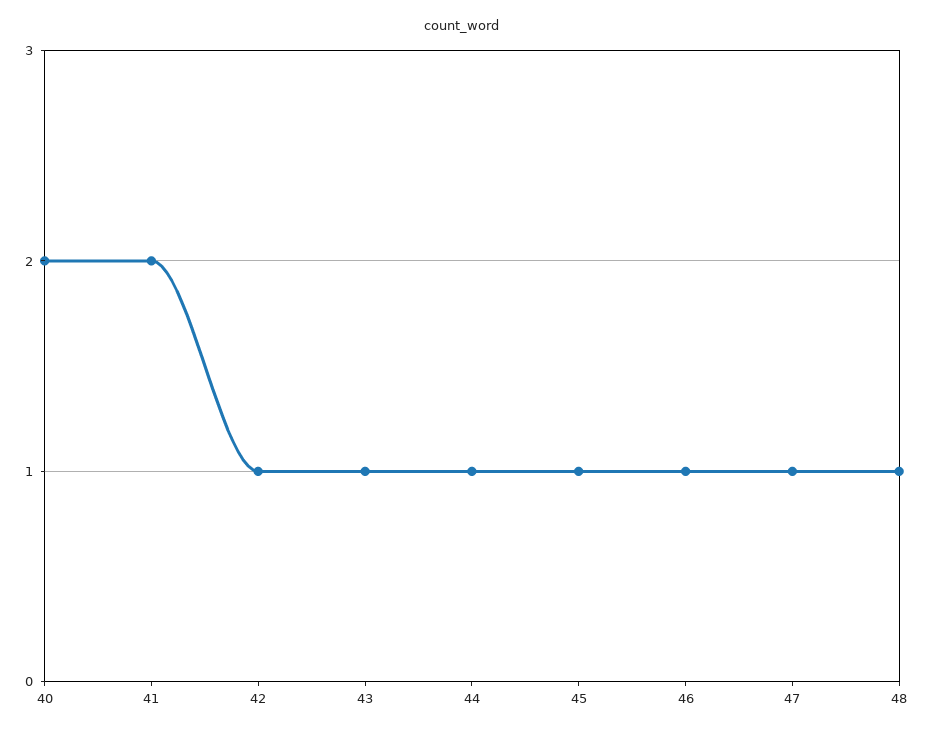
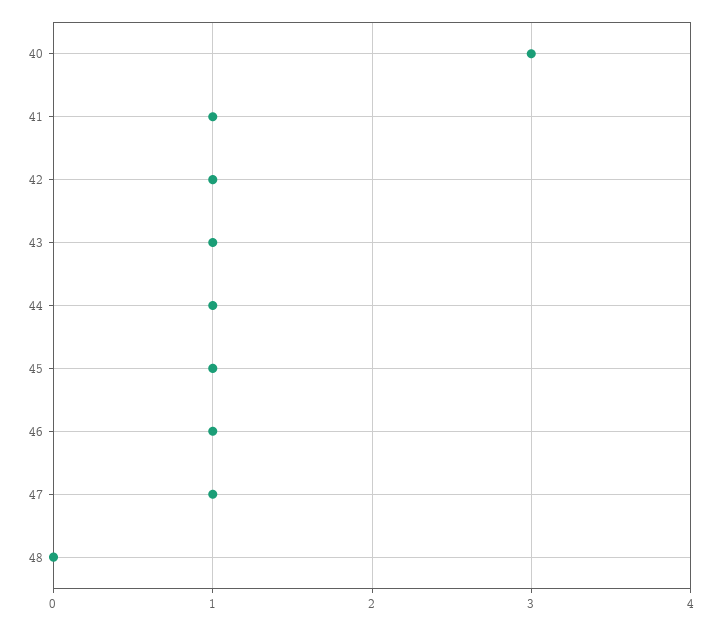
40: 2 -> 3
41: 2 -> 1
48: 1 -> 0

